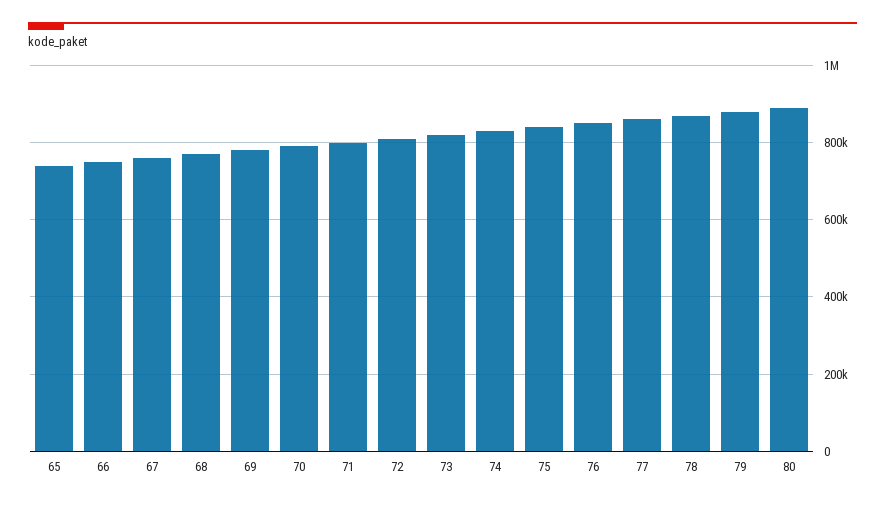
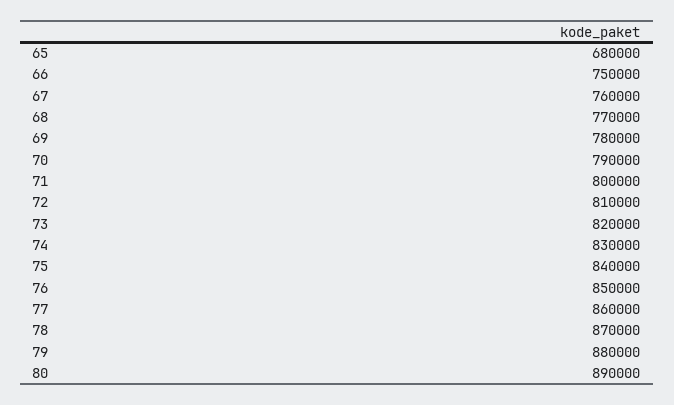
65: 740000 -> 680000

